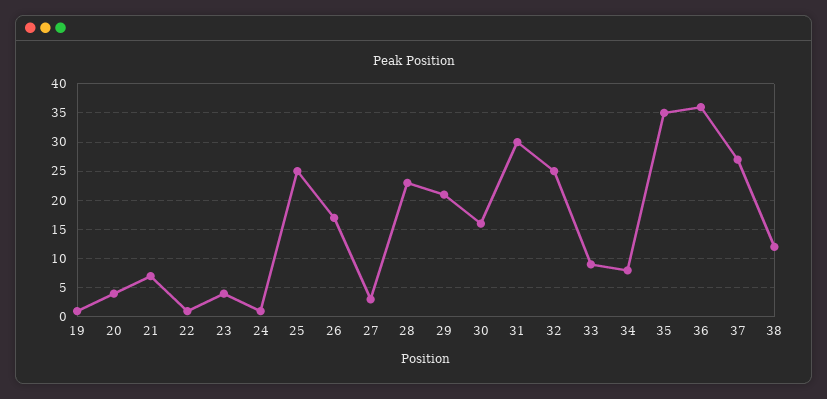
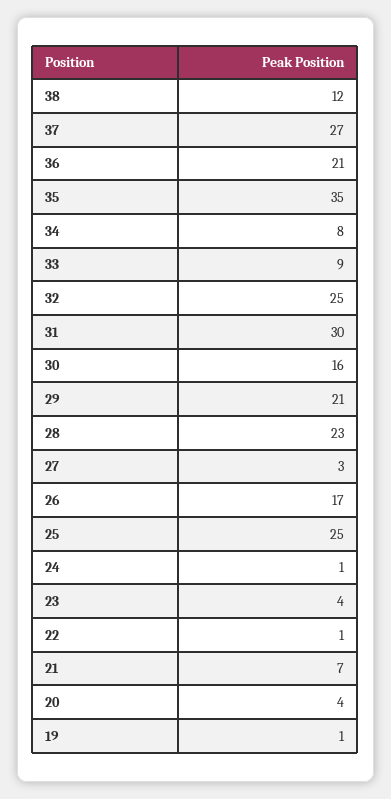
36: 35 -> 21

